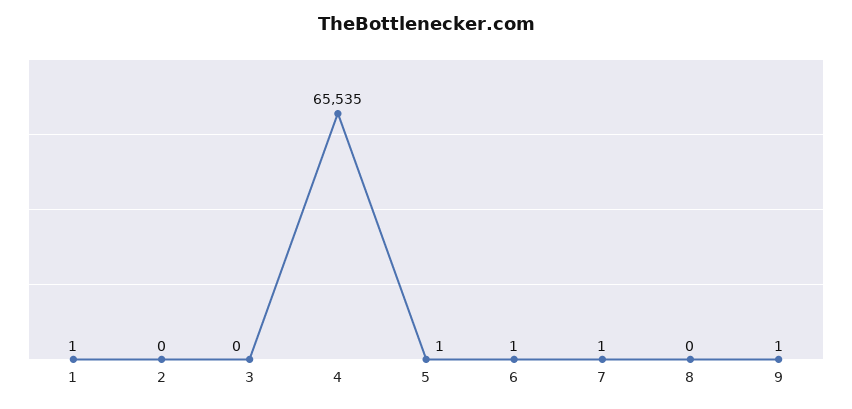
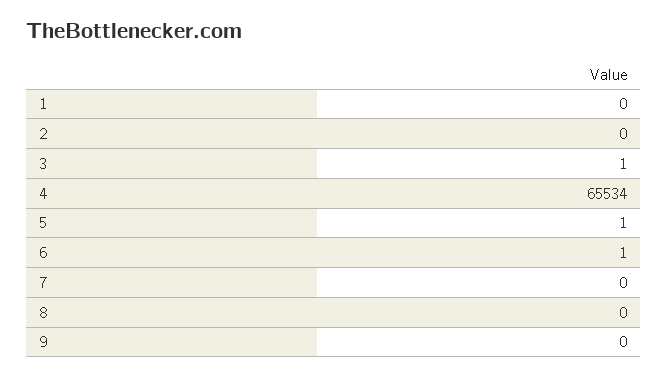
1: 1 -> 0
3: 0 -> 1
4: 65535 -> 65534
7: 1 -> 0
9: 1 -> 0

